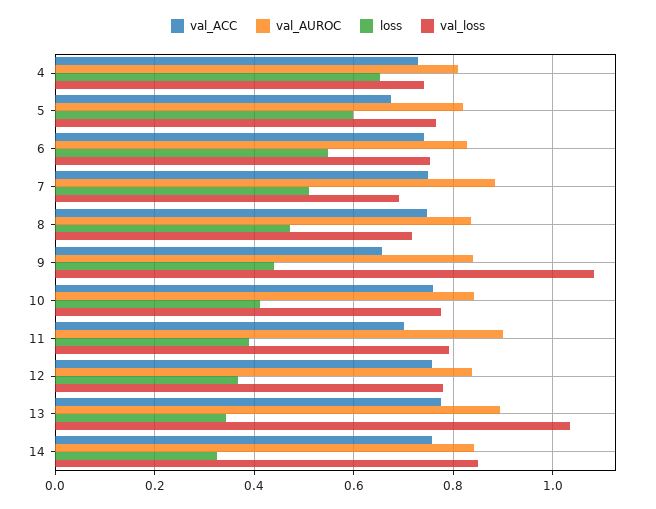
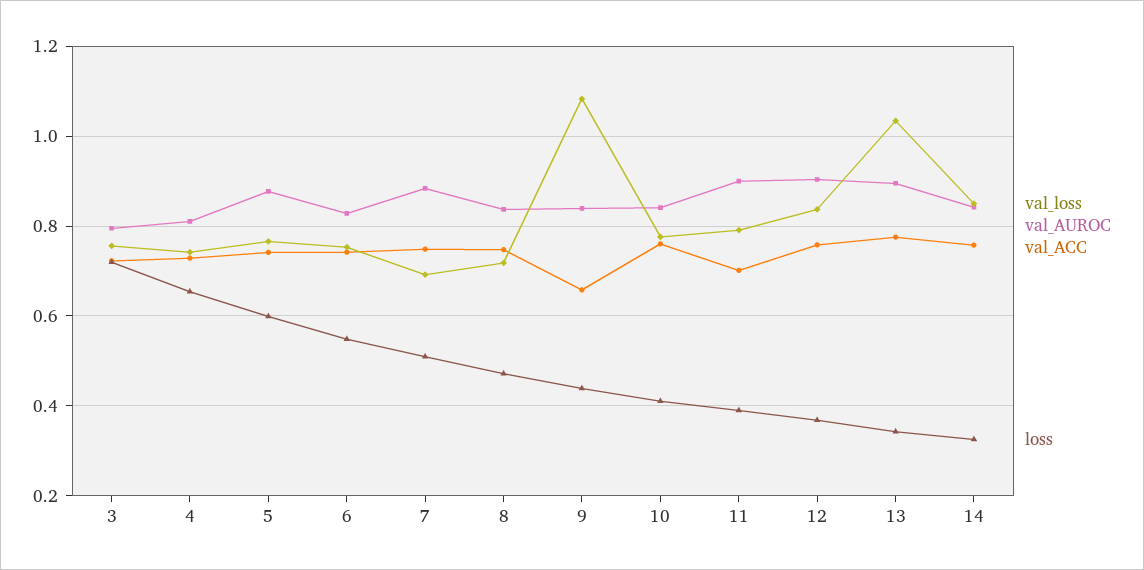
val_ACC, 5: 0.68 -> 0.74
val_AUROC, 5: 0.82 -> 0.88
val_AUROC, 12: 0.84 -> 0.9
val_loss, 12: 0.78 -> 0.84
val_loss, 3: none -> 0.76
val_AUROC, 3: none -> 0.8
val_ACC, 3: none -> 0.72
loss, 3: none -> 0.72

